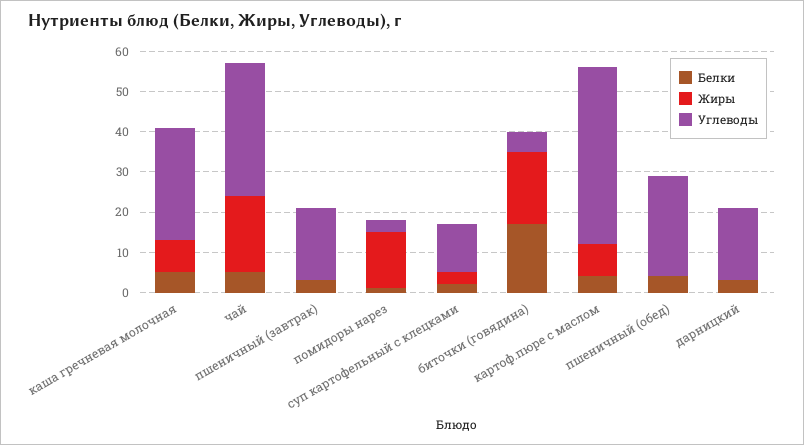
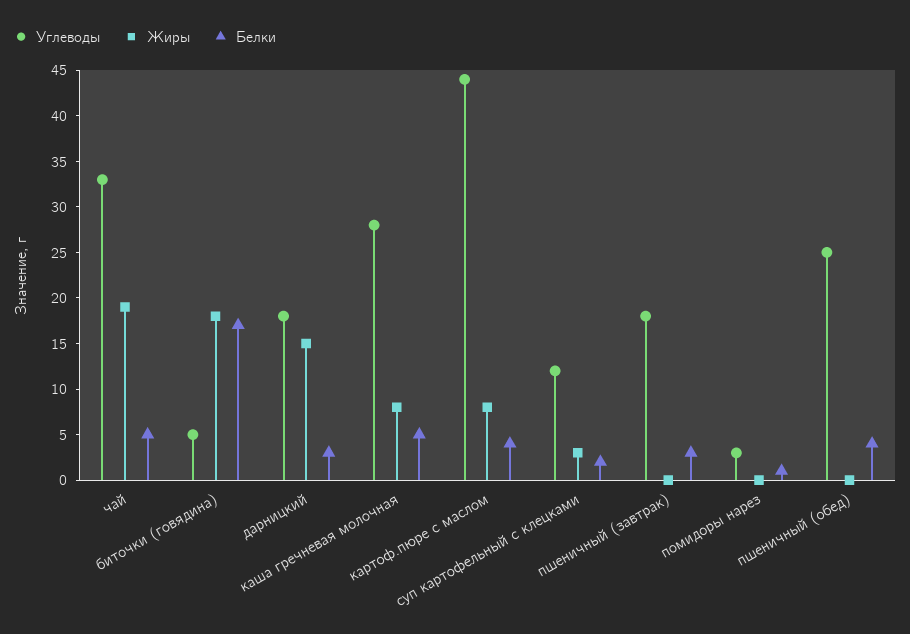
Жиры, помидоры нарез: 15 -> 0
Жиры, дарницкий: 0 -> 15

